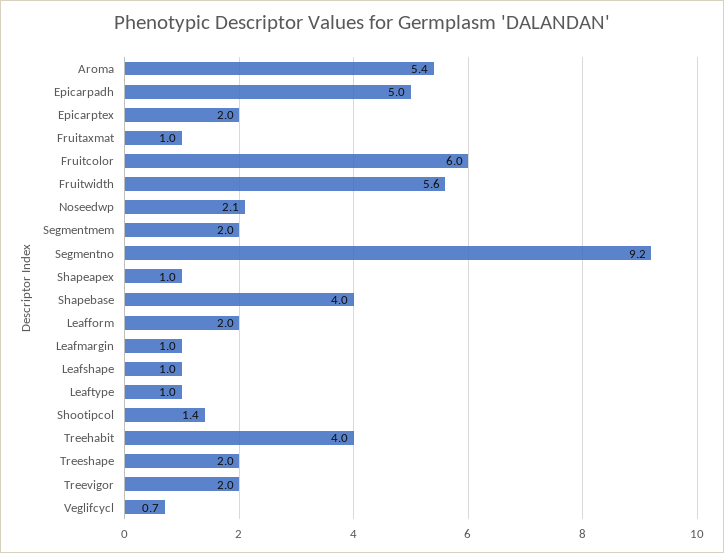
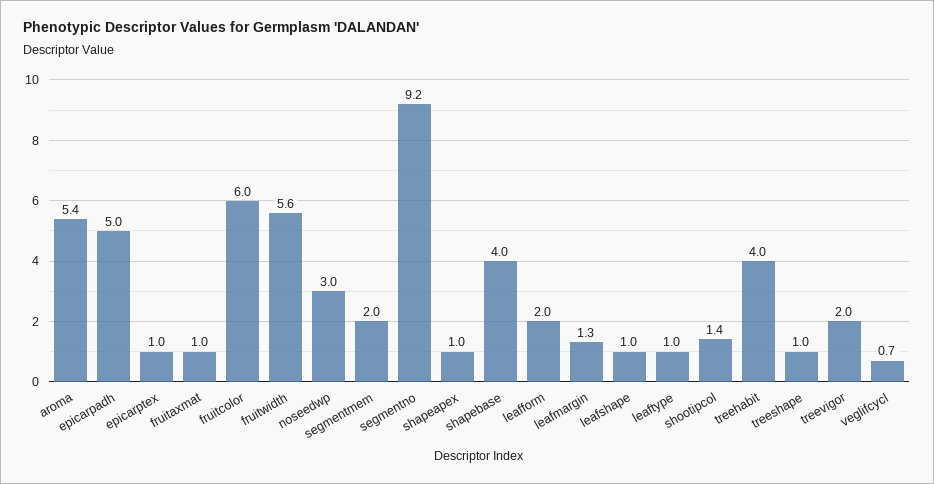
Epicarptex: 2 -> 1
Noseedwp: 2.1 -> 3
Leafmargin: 1 -> 1.3
Treeshape: 2 -> 1

